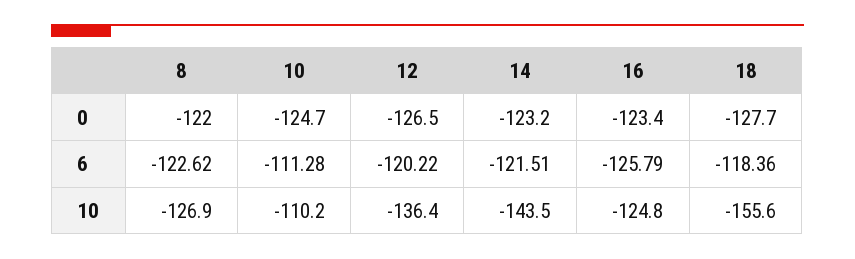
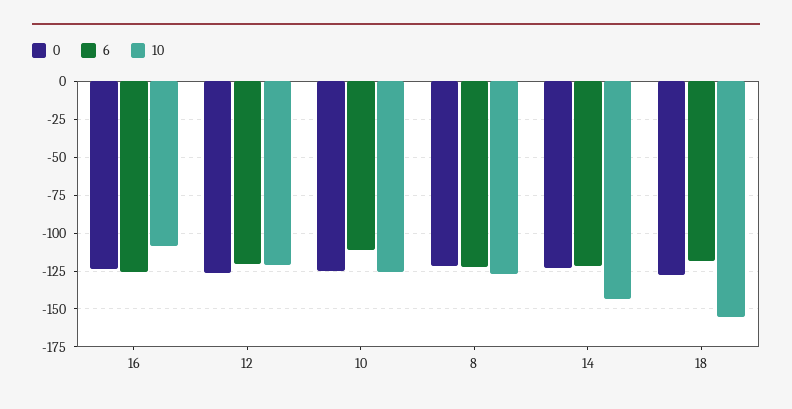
10, 10: -110.2 -> -125
10, 12: -136.4 -> -120
10, 16: -124.8 -> -110

